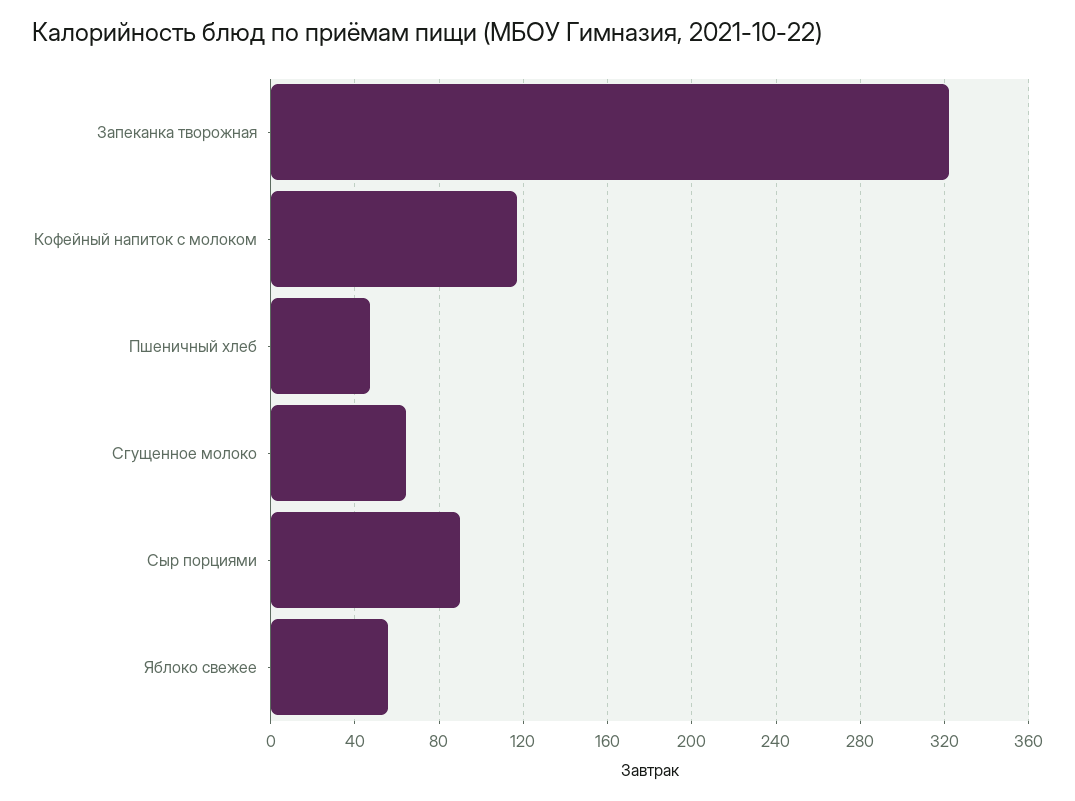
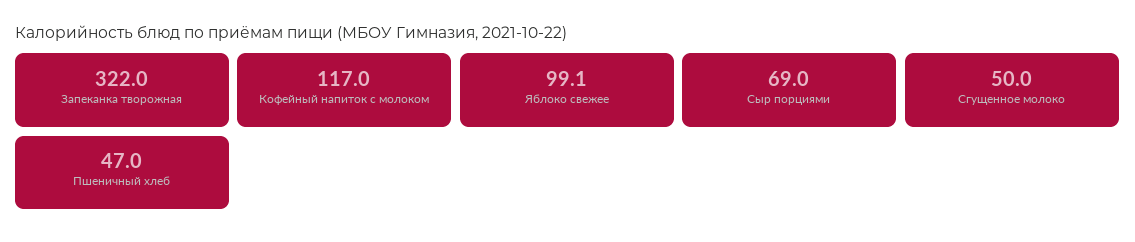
Сгущенное молоко: 65 -> 50
Сыр порциями: 90 -> 69
Яблоко свежее: 55 -> 99.1

